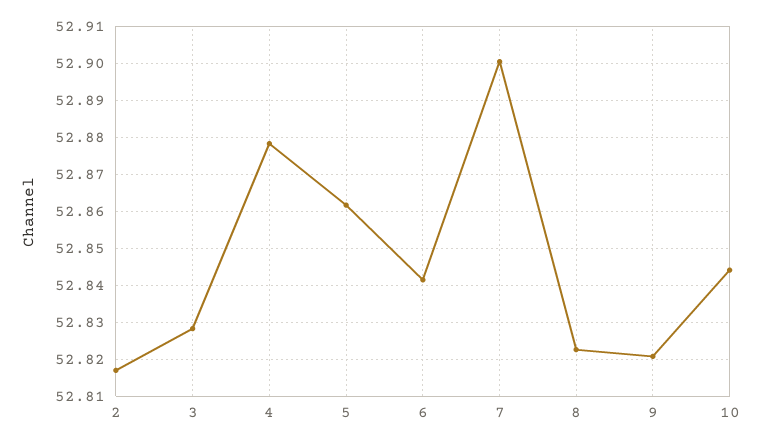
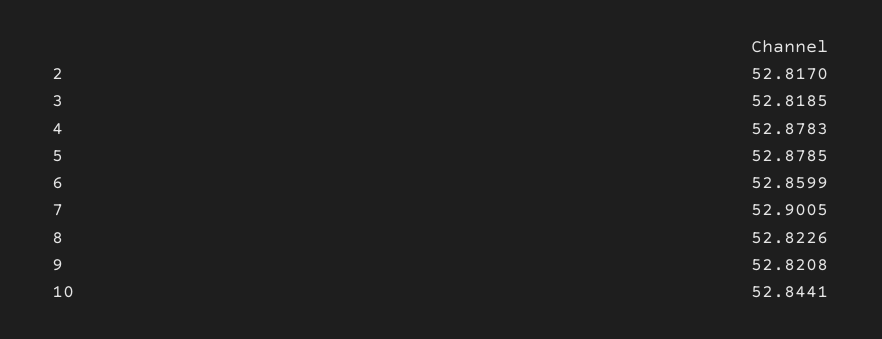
3: 52.828 -> 52.8185
5: 52.862 -> 52.8785
6: 52.842 -> 52.8599

